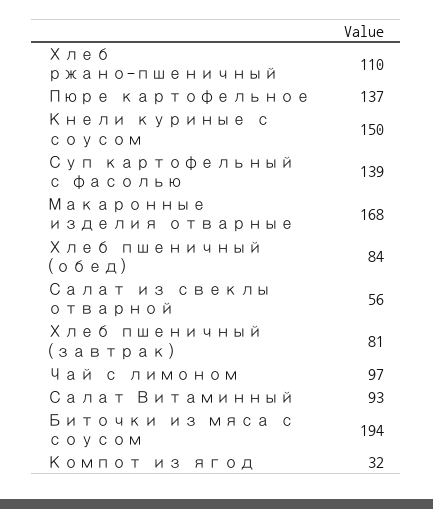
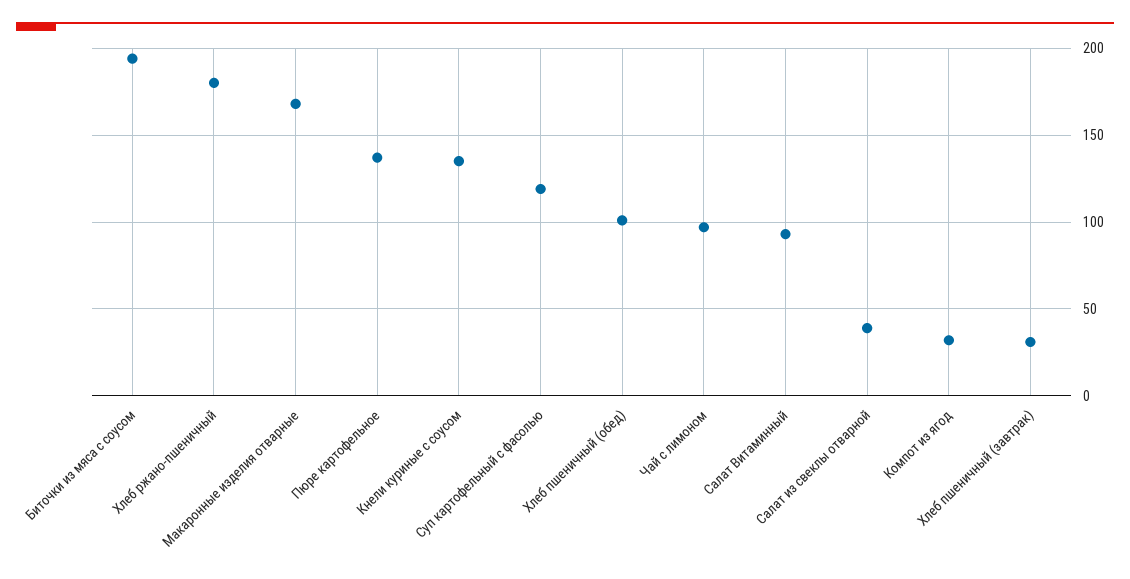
Хлеб ржано-пшеничный: 110 -> 180
Кнели куриные с соусом: 150 -> 135
Суп картофельный с фасолью: 139 -> 120
Хлеб пшеничный (обед): 84 -> 100
Салат из свеклы отварной: 56 -> 40
Хлеб пшеничный (завтрак): 81 -> 30

